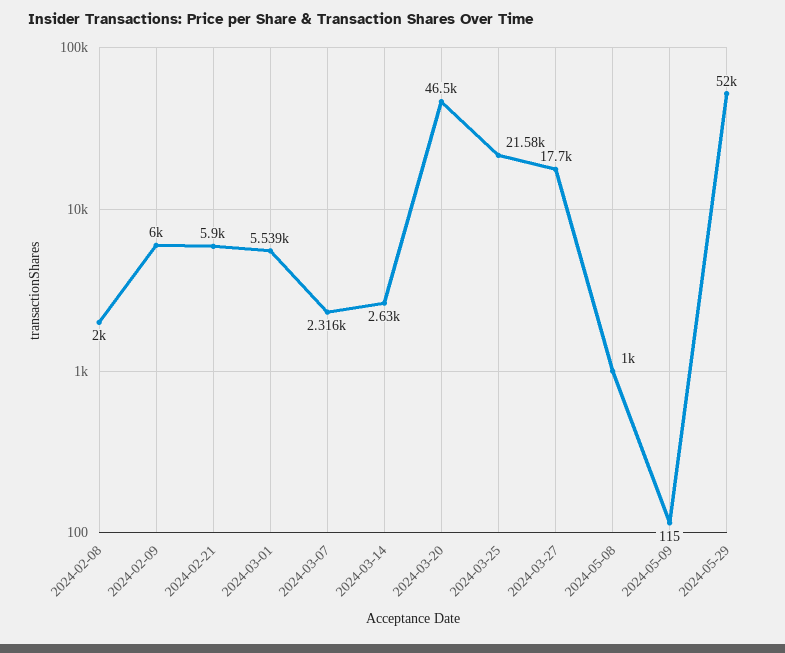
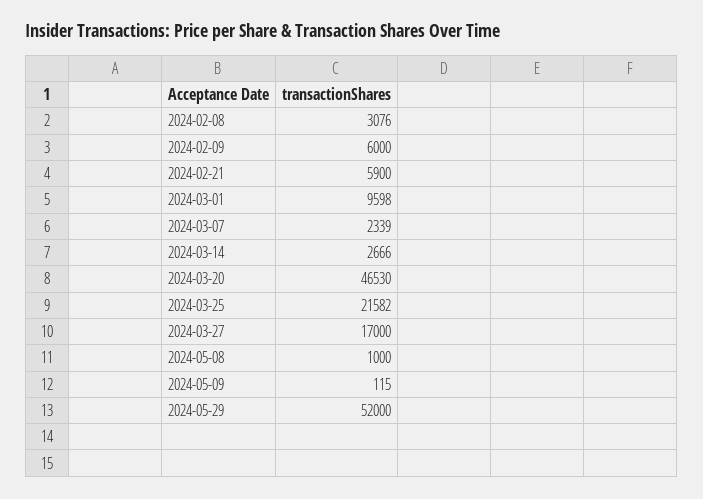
2024-02-08: 2000 -> 3076
2024-03-01: 5539 -> 9598
2024-03-07: 2316 -> 2339
2024-03-14: 2630 -> 2666
2024-03-20: 46500 -> 46530
2024-03-27: 17700 -> 17000

